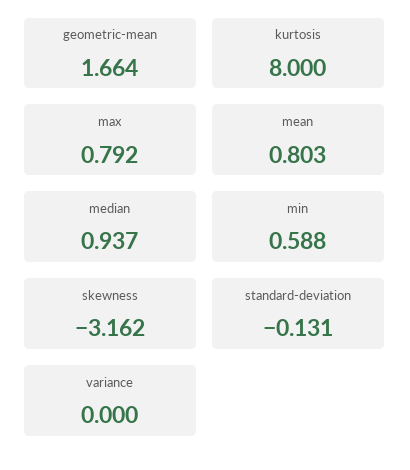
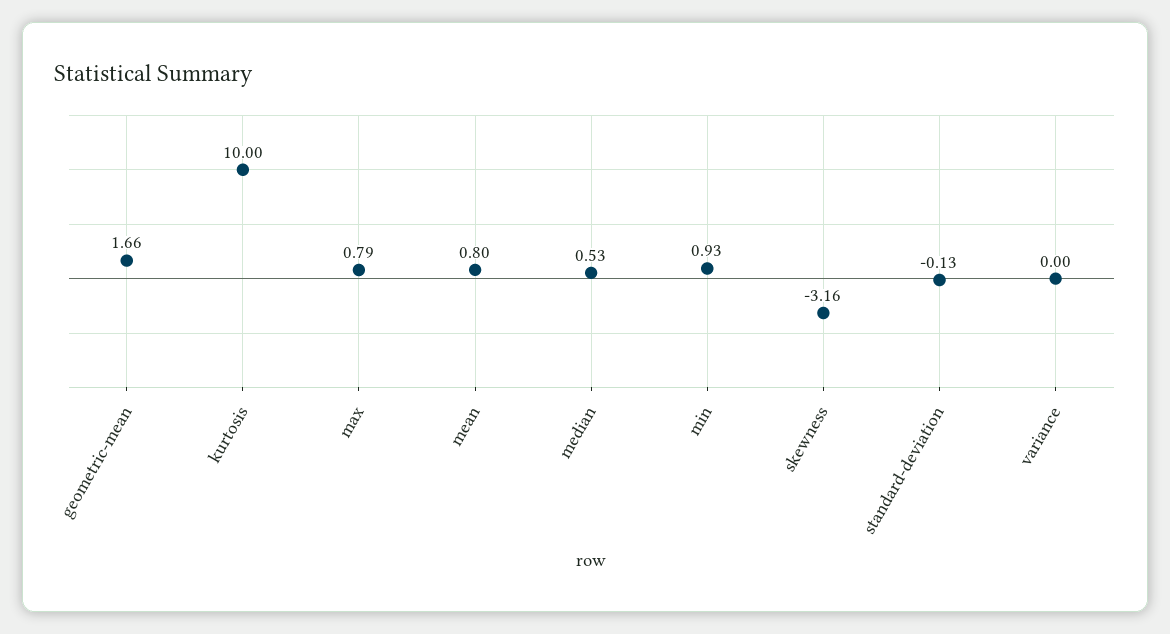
kurtosis: 8 -> 10
median: 0.937 -> 0.53
min: 0.588 -> 0.93

